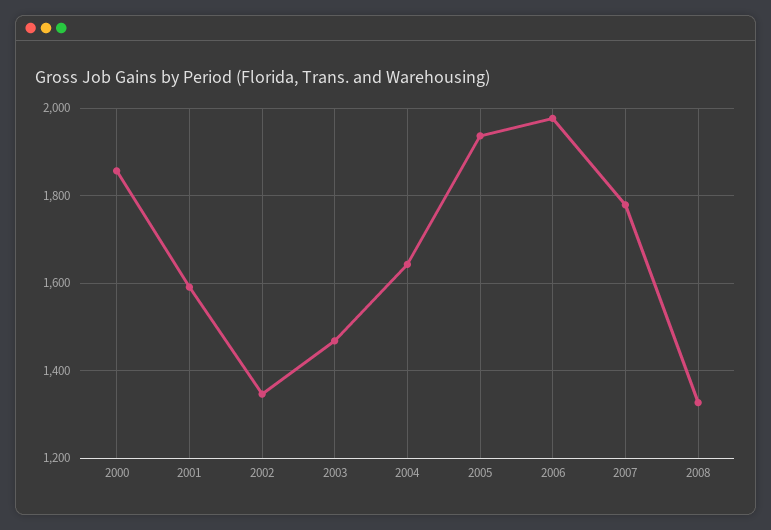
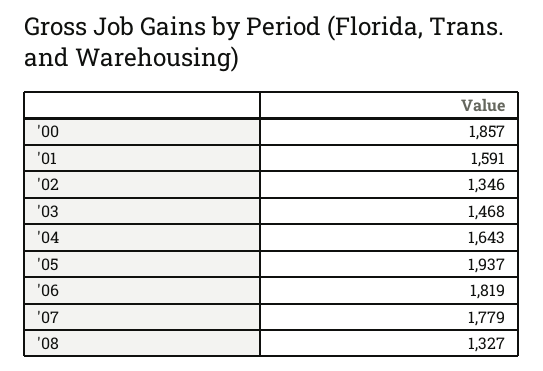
2006: 1980 -> 1819

